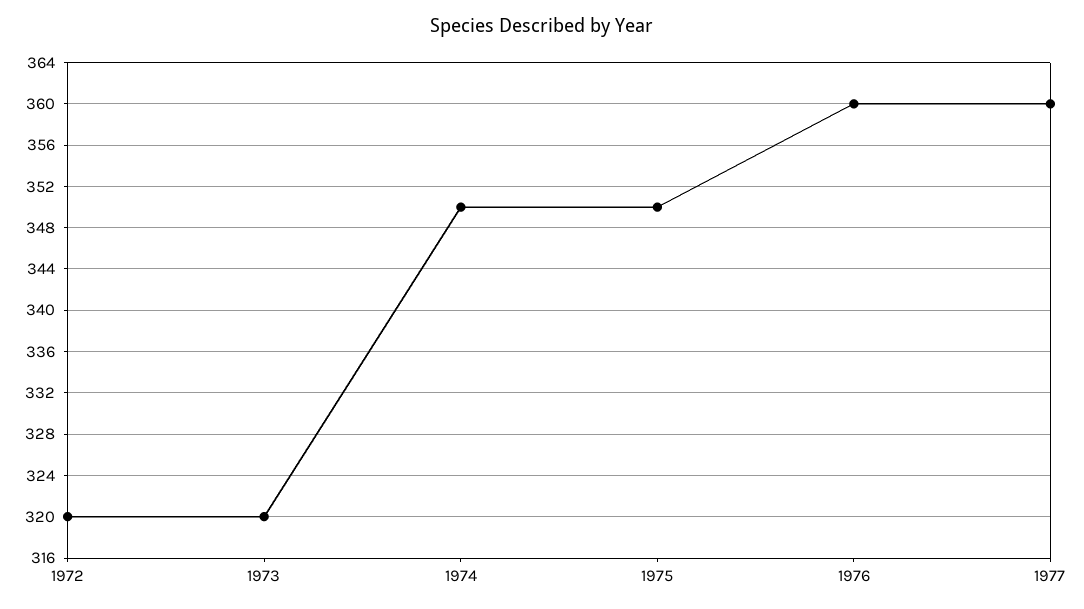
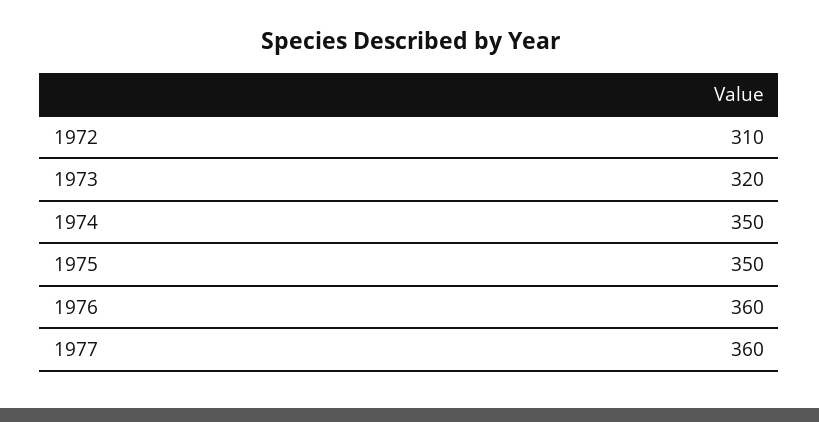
1972: 320 -> 310

